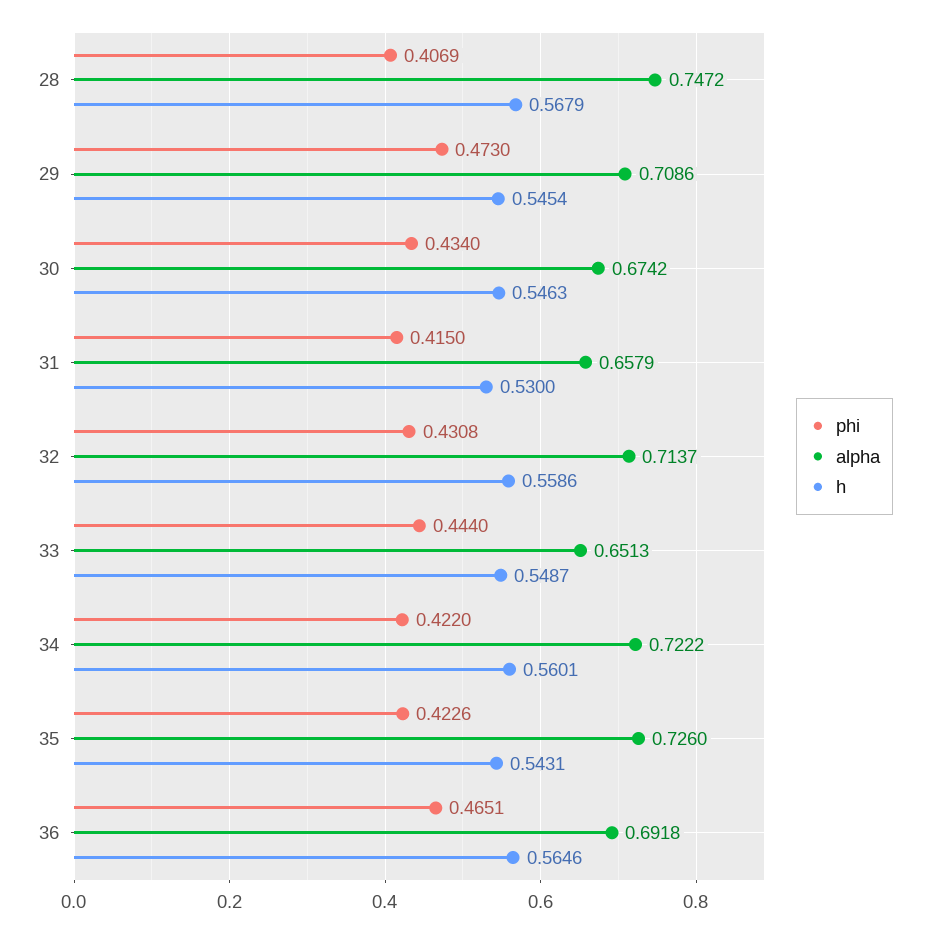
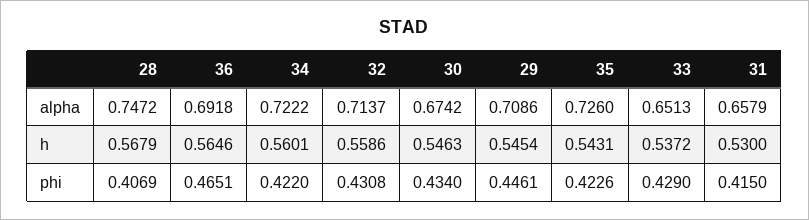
phi, 29: 0.473 -> 0.4461
phi, 33: 0.444 -> 0.429
h, 33: 0.5487 -> 0.5372

